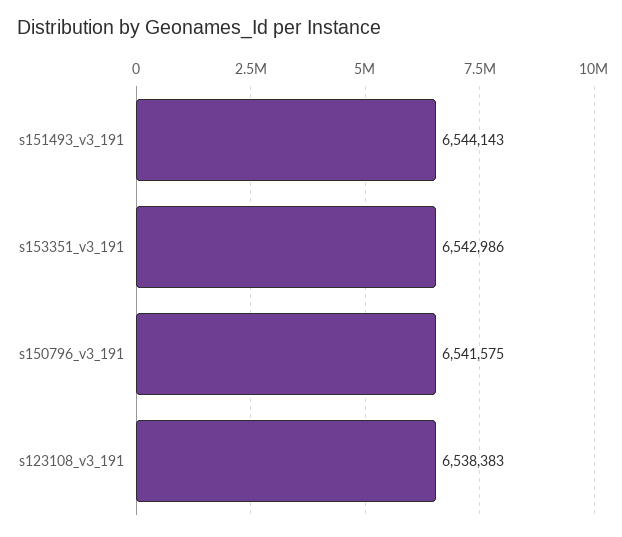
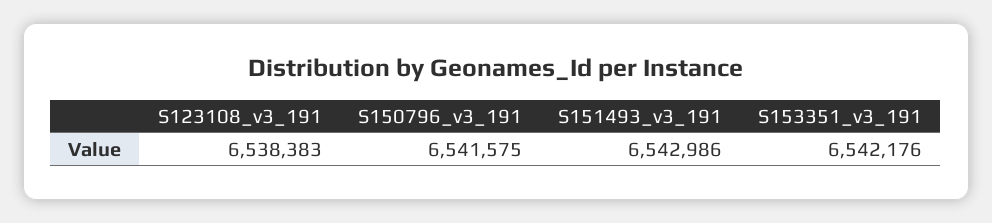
s151493_v3_191: 6544143 -> 6542986
s153351_v3_191: 6542986 -> 6542176

